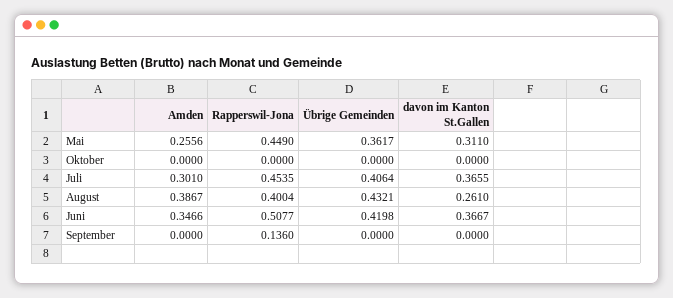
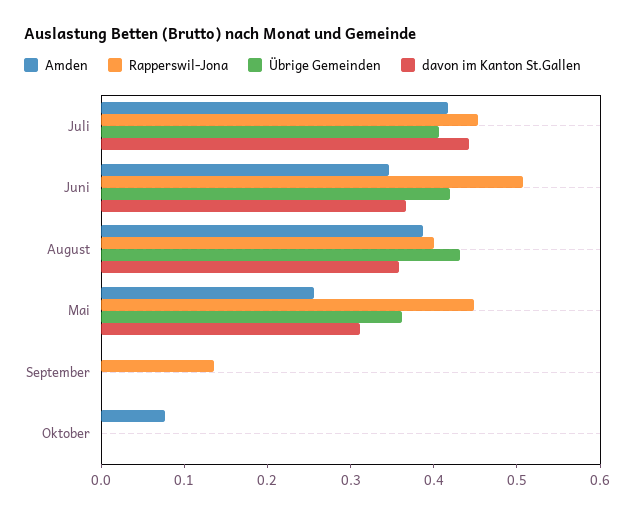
Amden, Oktober: 0 -> 0.08
Amden, Juli: 0.301 -> 0.42
davon im Kanton St.Gallen, Juli: 0.3655 -> 0.44
davon im Kanton St.Gallen, August: 0.261 -> 0.36

